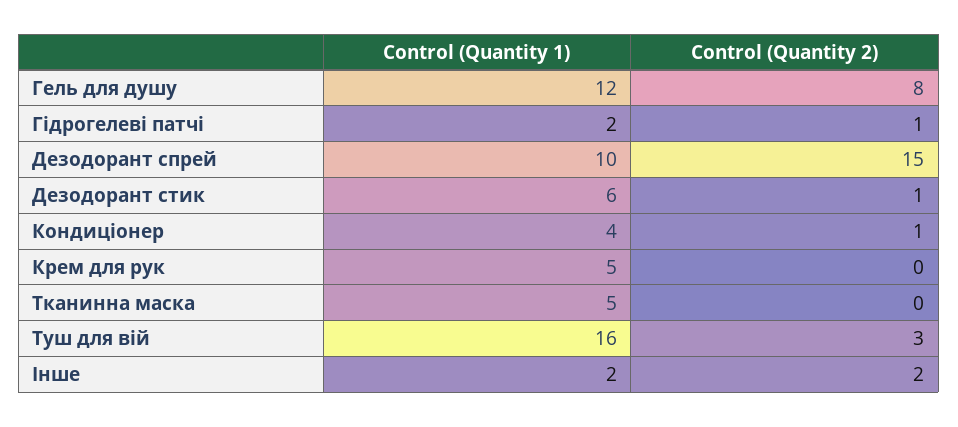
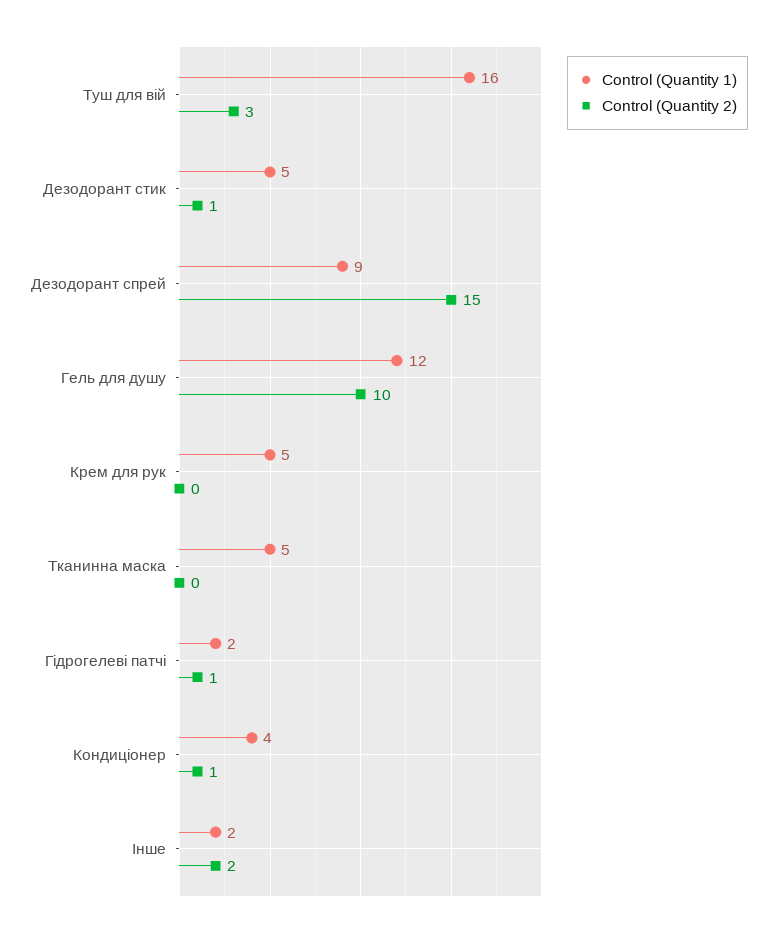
Control (Quantity 2), Гель для душу: 8 -> 10
Control (Quantity 1), Дезодорант спрей: 10 -> 9
Control (Quantity 1), Дезодорант стик: 6 -> 5

